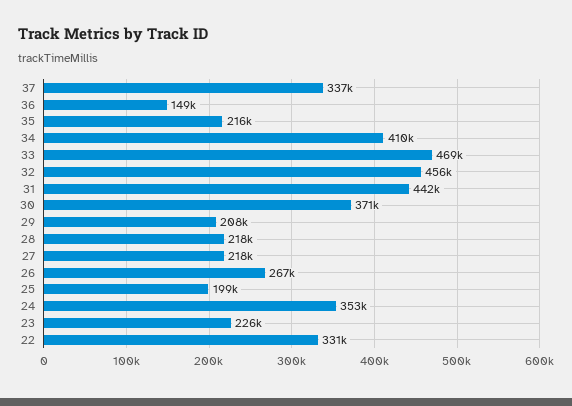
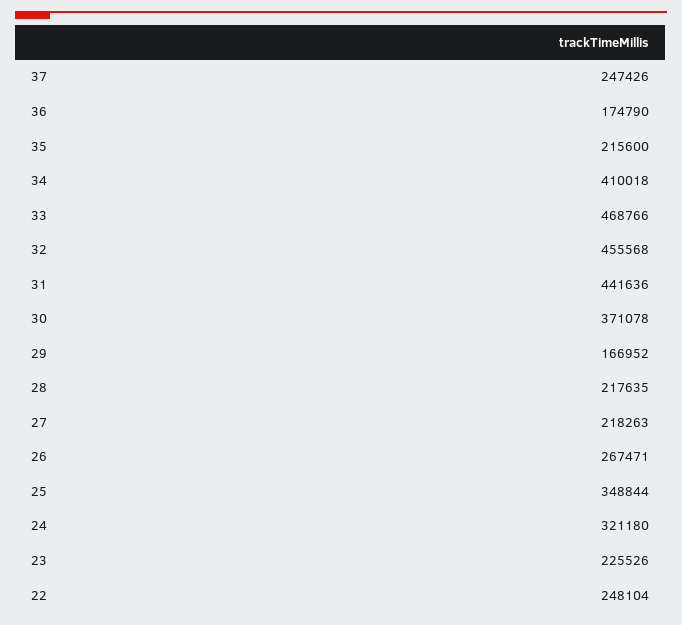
37: 337000 -> 247426
36: 149000 -> 174790
29: 208000 -> 166952
25: 199000 -> 348844
24: 353000 -> 321180
22: 331000 -> 248104

